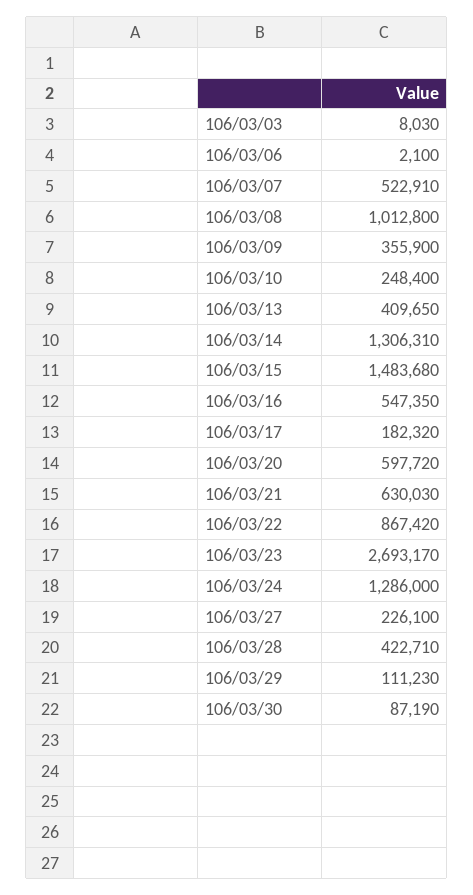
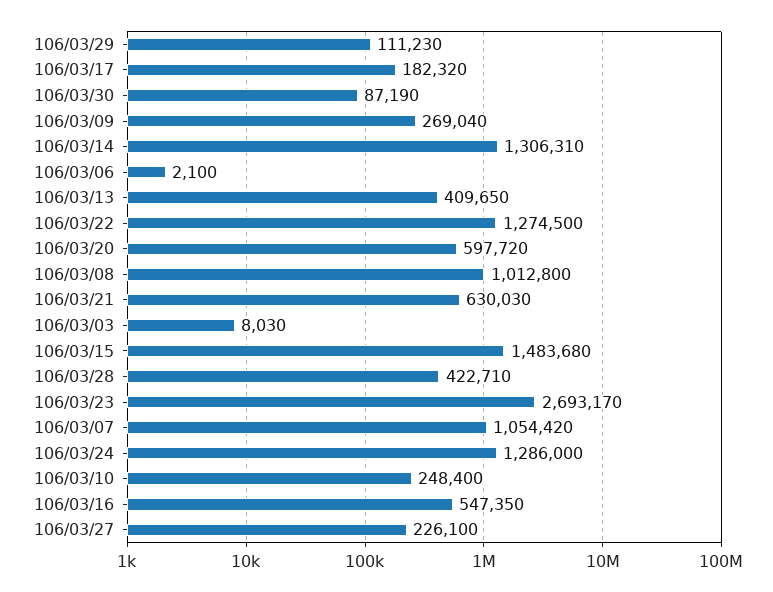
106/03/07: 522910 -> 1054420
106/03/09: 355900 -> 269040
106/03/22: 867420 -> 1274500

